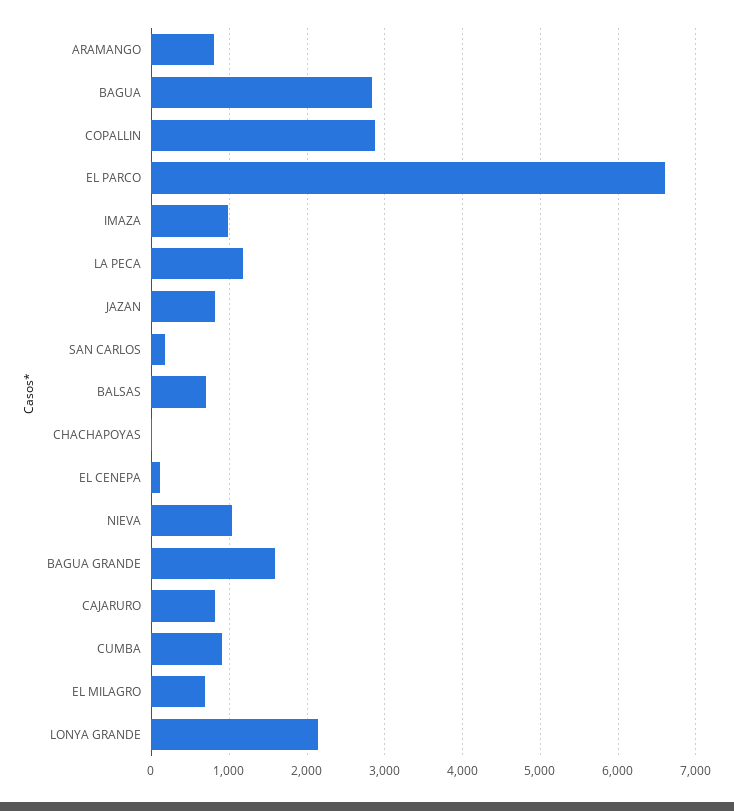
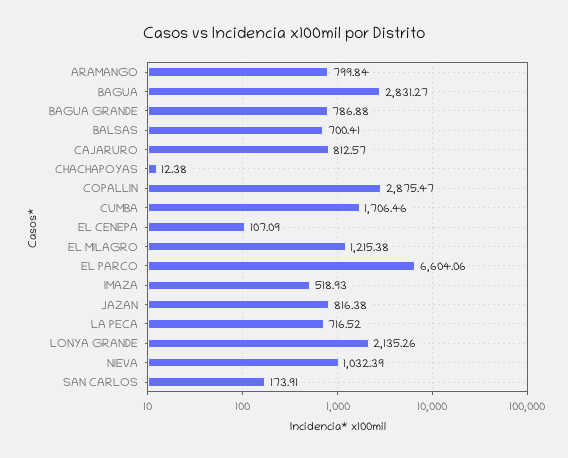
IMAZA: 1000 -> 518.93
LA PECA: 1200 -> 716.52
BAGUA GRANDE: 1600 -> 786.88
CUMBA: 900 -> 1706.46
EL MILAGRO: 700 -> 1215.38

